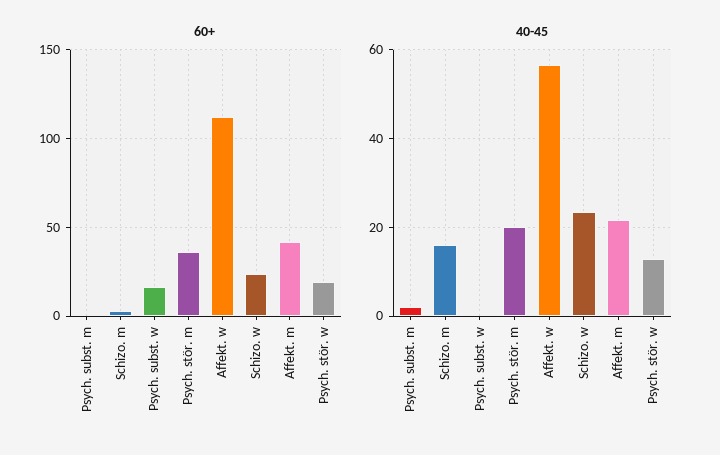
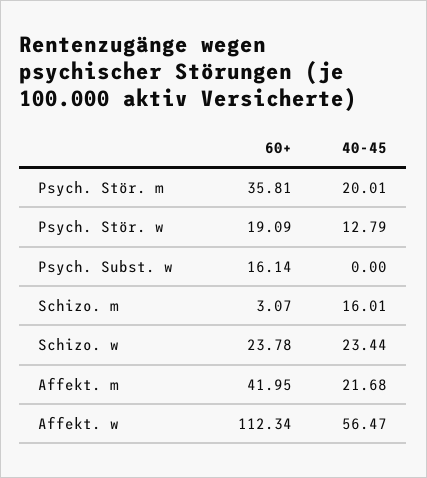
60+, Psych. subst. m: 0 -> none
40-45, Psych. subst. m: 2 -> none

